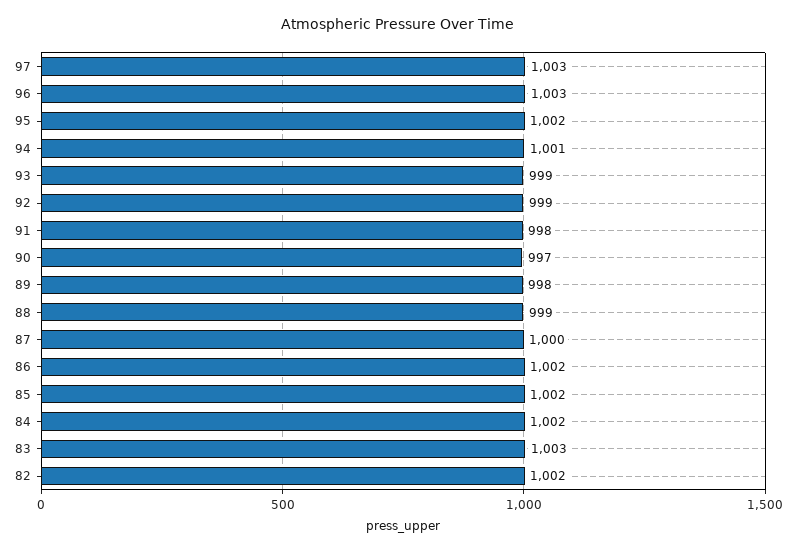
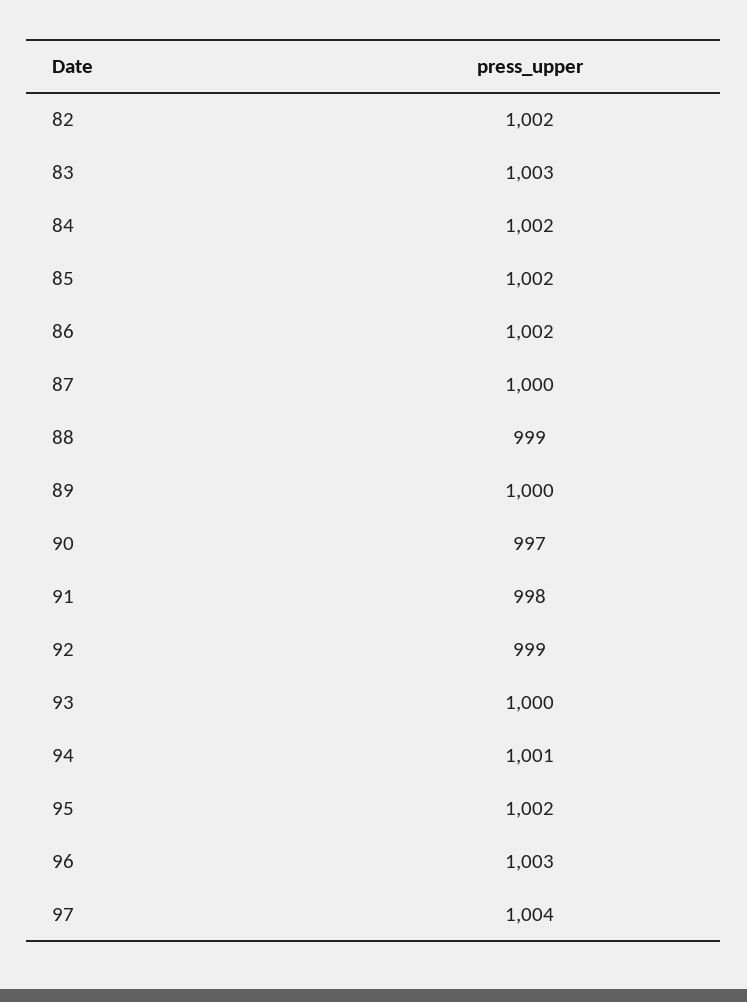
97: 1003 -> 1004
93: 999 -> 1000
89: 998 -> 1000

